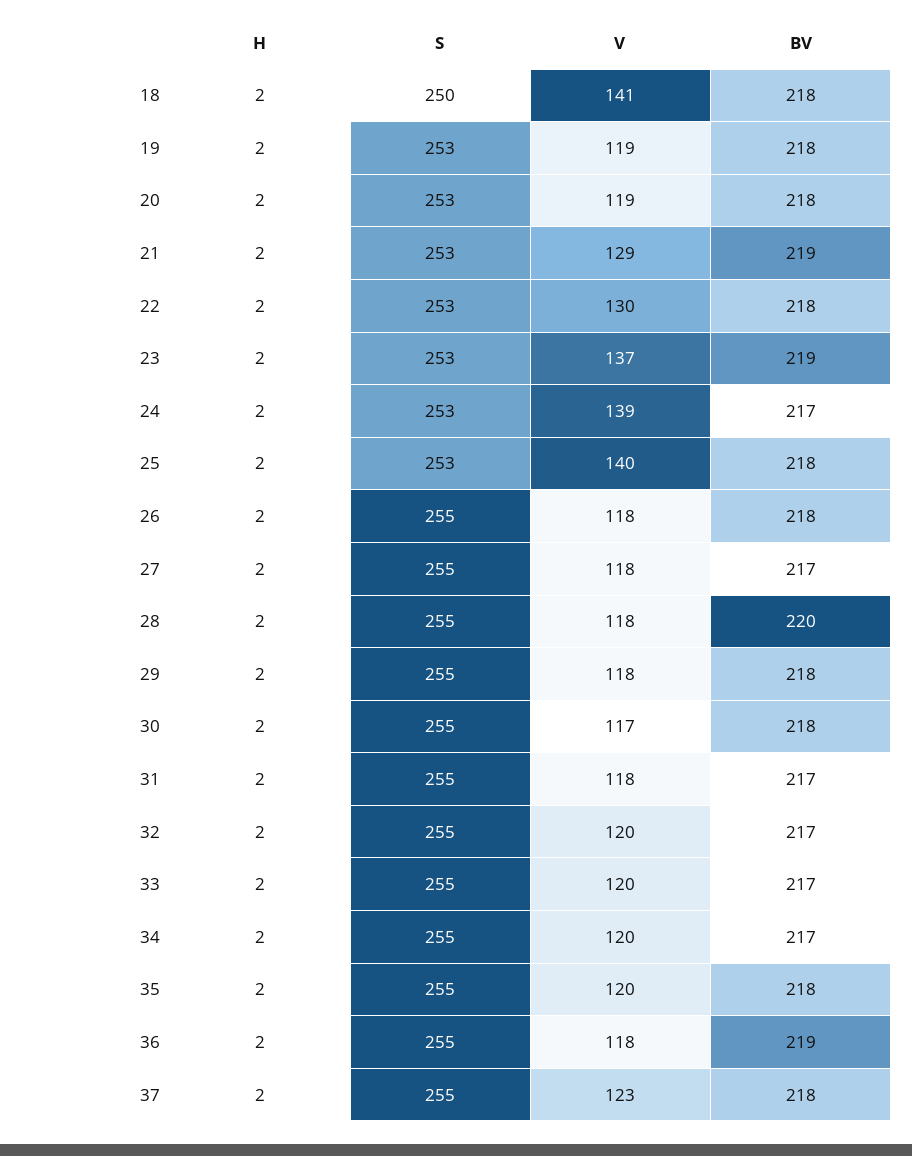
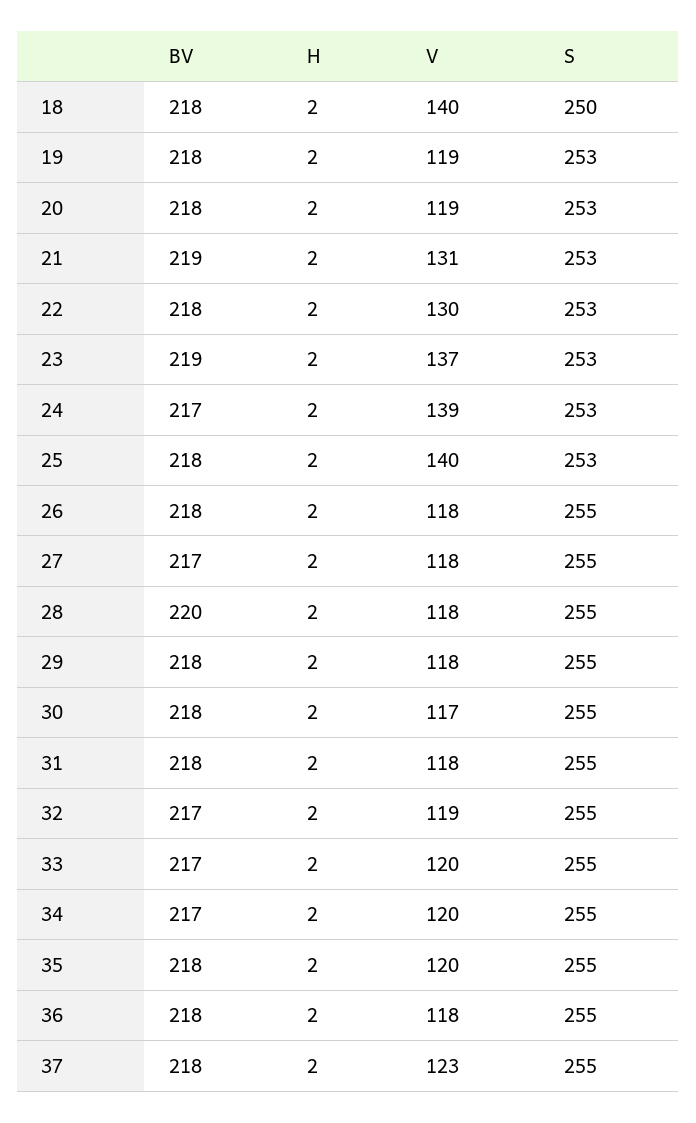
V, 18: 141 -> 140
V, 21: 129 -> 131
BV, 31: 217 -> 218
V, 32: 120 -> 119
BV, 36: 219 -> 218

